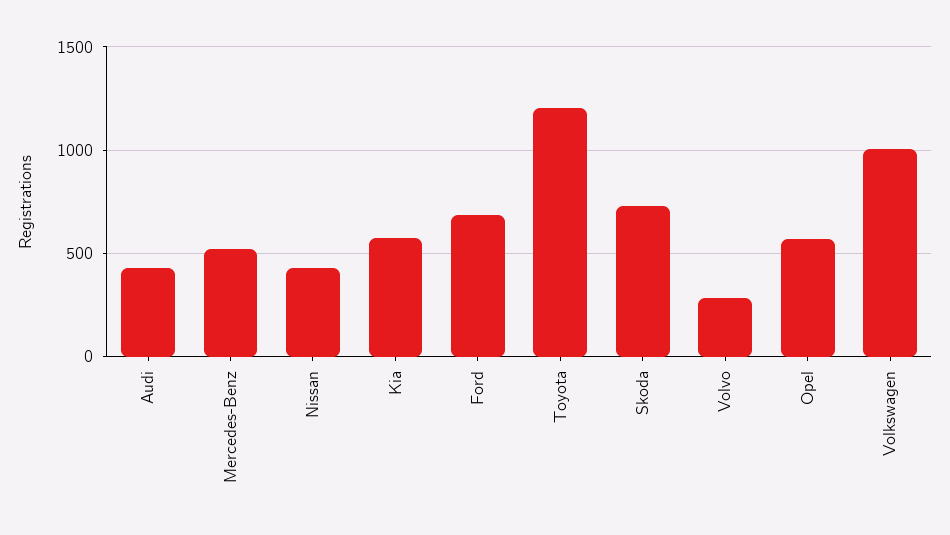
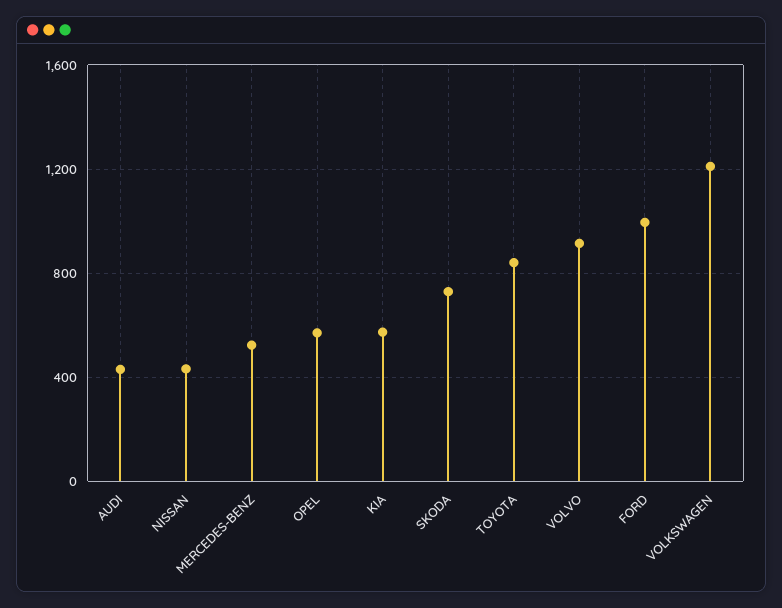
Ford: 700 -> 1000
Toyota: 1200 -> 850
Volvo: 300 -> 900
Volkswagen: 1000 -> 1200

